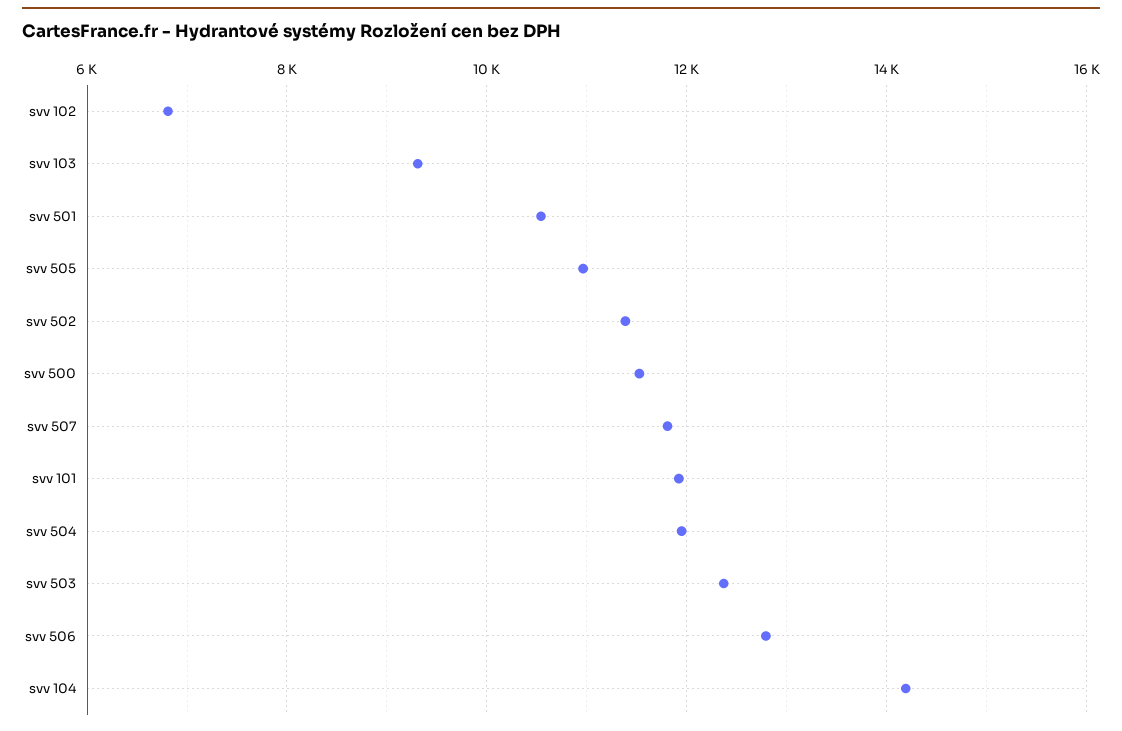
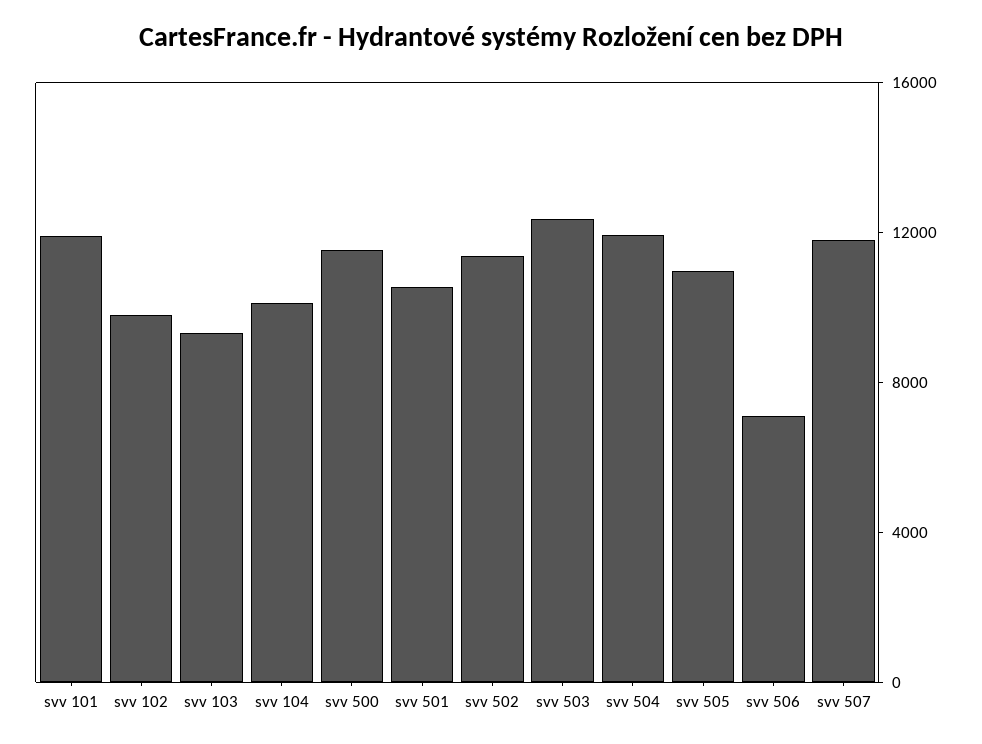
svv 102: 6800 -> 10000
svv 506: 12800 -> 7000
svv 104: 14200 -> 10000

